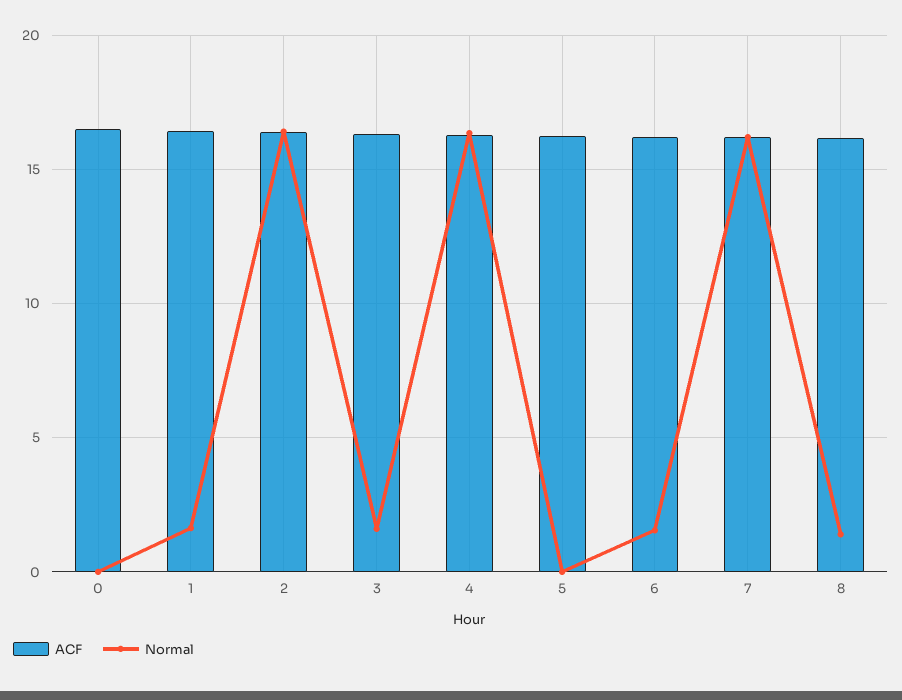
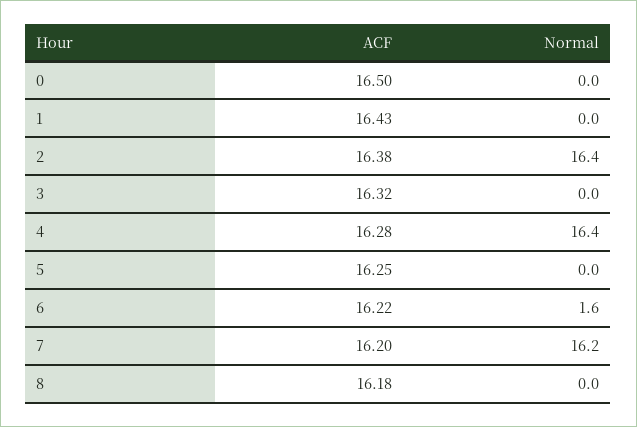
Normal, 1: 1.5 -> 0
Normal, 3: 1.5 -> 0
Normal, 8: 1.5 -> 0

